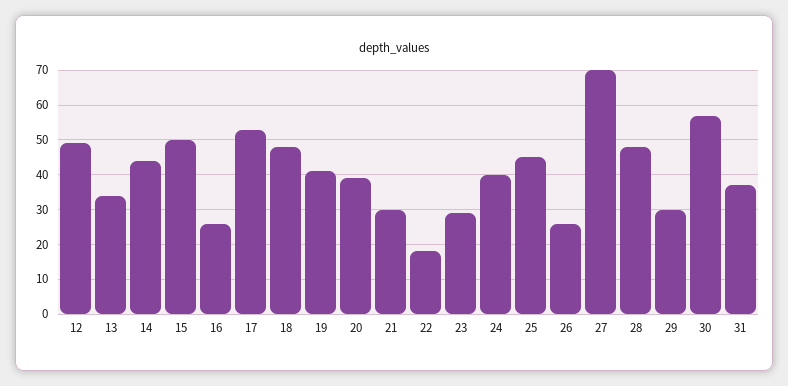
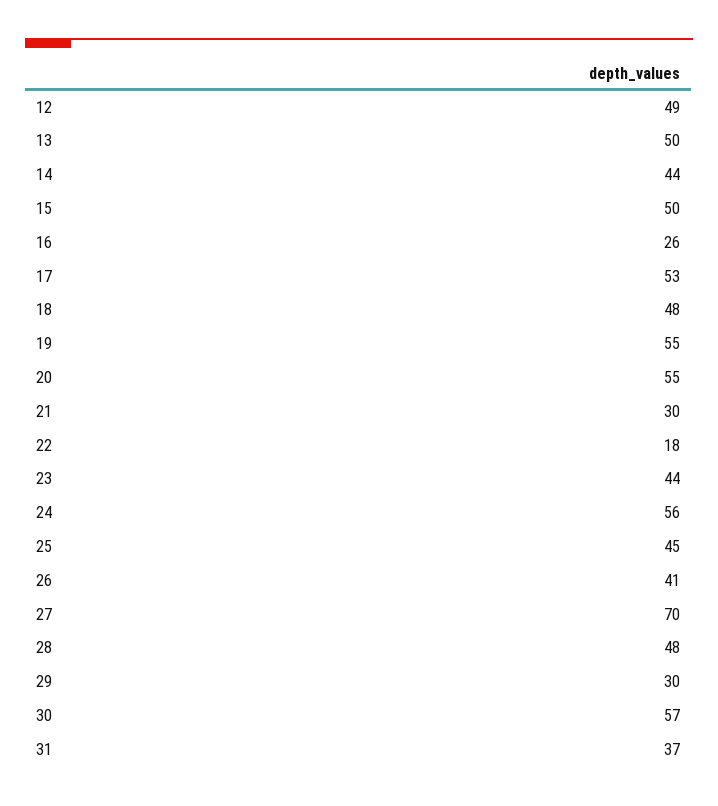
13: 35 -> 50
19: 40 -> 55
20: 40 -> 55
23: 30 -> 44
24: 40 -> 56
26: 25 -> 41

